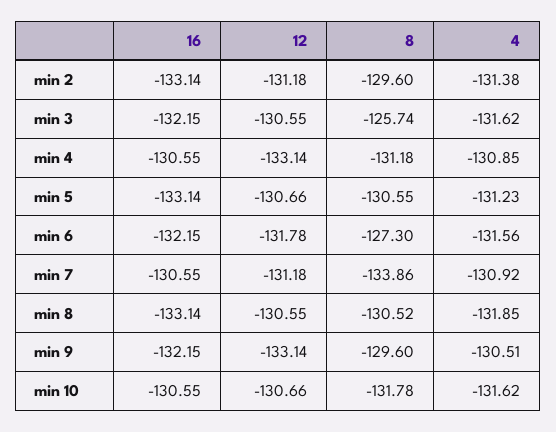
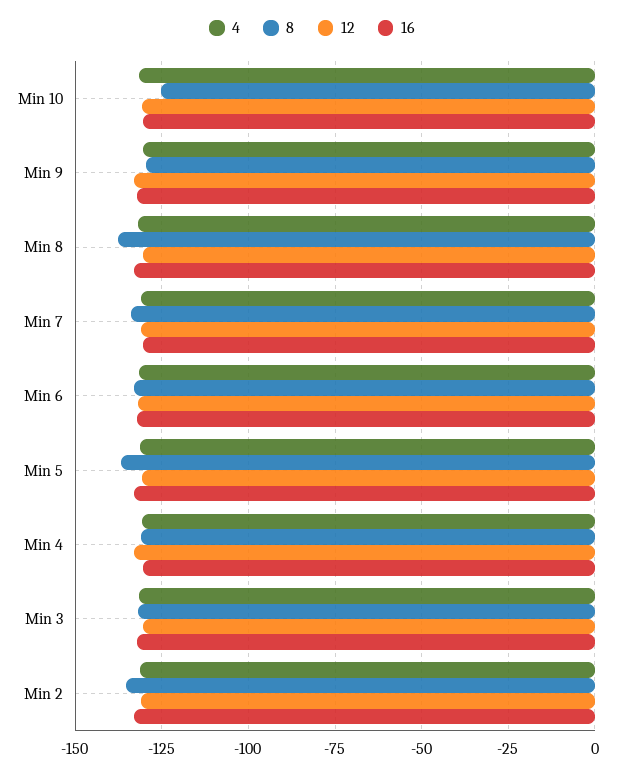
8, min 2: -129.6 -> -135
8, min 3: -125.74 -> -132.5
8, min 5: -130.55 -> -137.5
8, min 6: -127.3 -> -132.5
8, min 8: -130.52 -> -137.5
8, min 10: -131.78 -> -125

